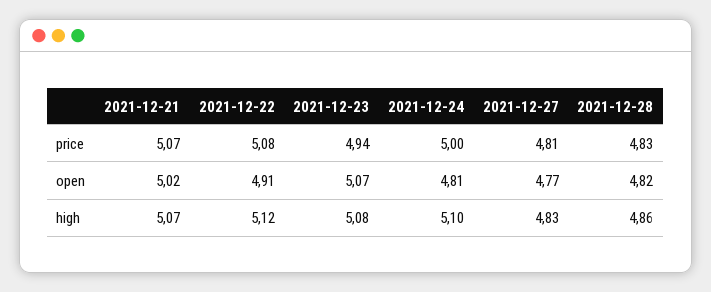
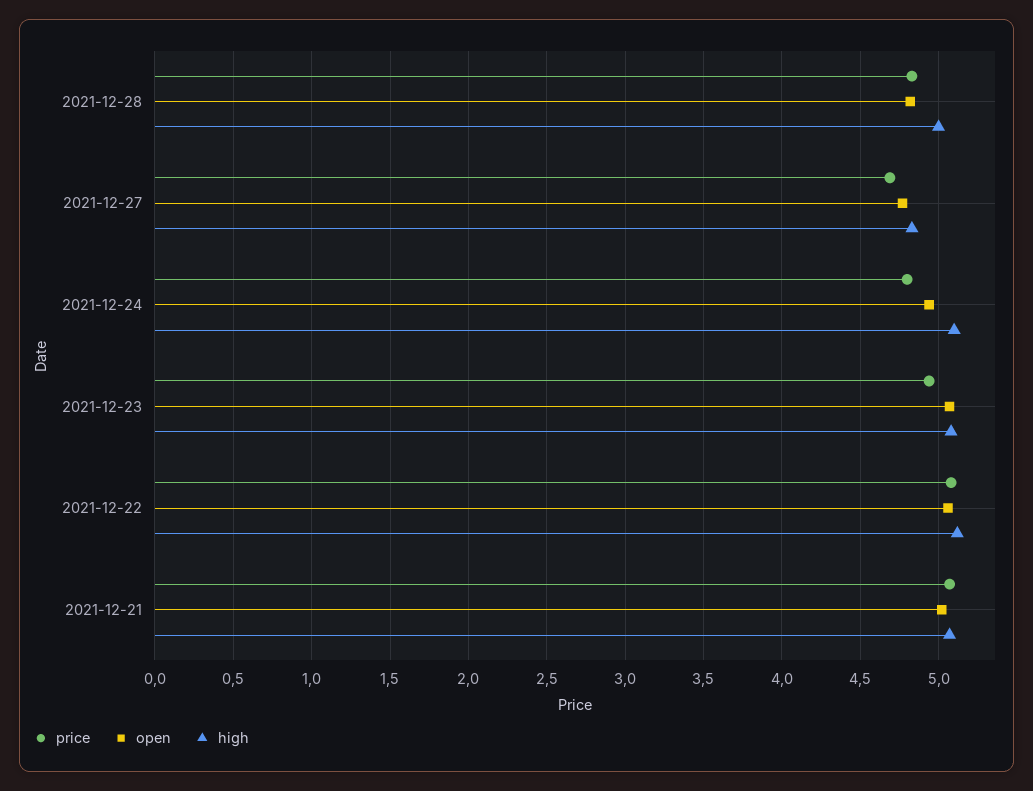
price, 2021-12-24: 5 -> 4.8
price, 2021-12-27: 4.81 -> 4.7
open, 2021-12-22: 4.91 -> 5.05
open, 2021-12-24: 4.81 -> 4.95
high, 2021-12-28: 4.86 -> 5

